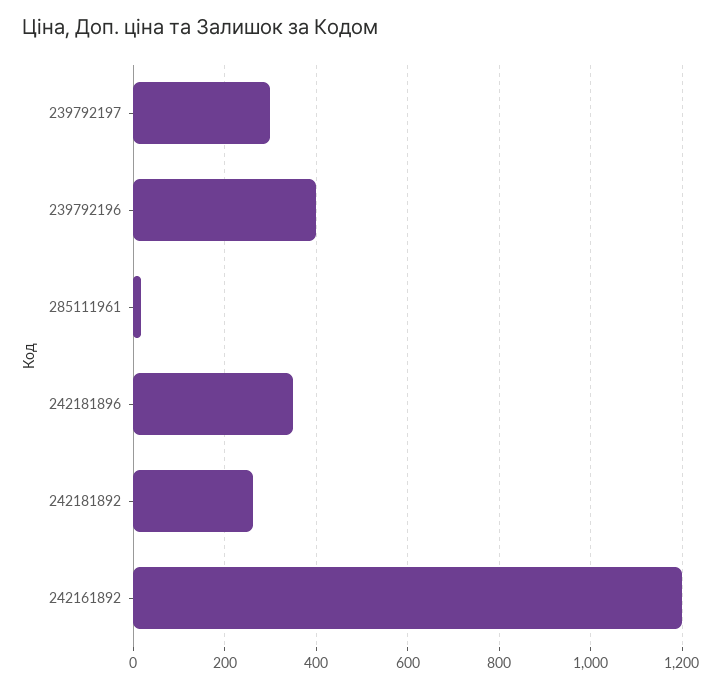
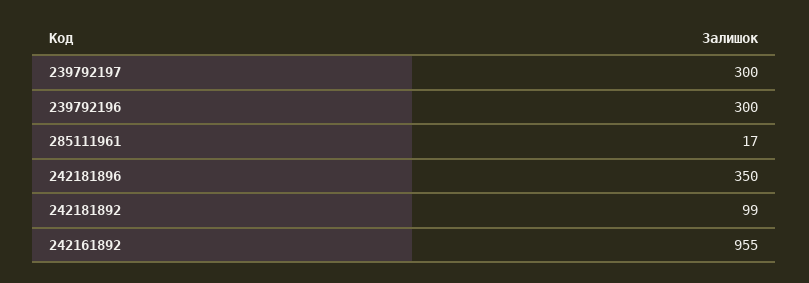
239792196: 400 -> 300
242181892: 260 -> 99
242161892: 1200 -> 955

